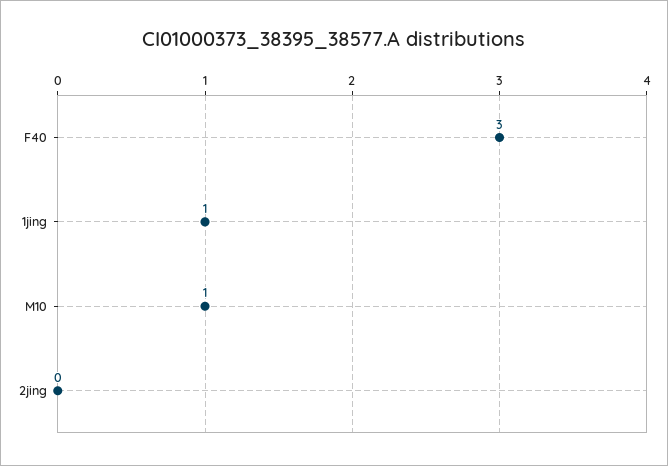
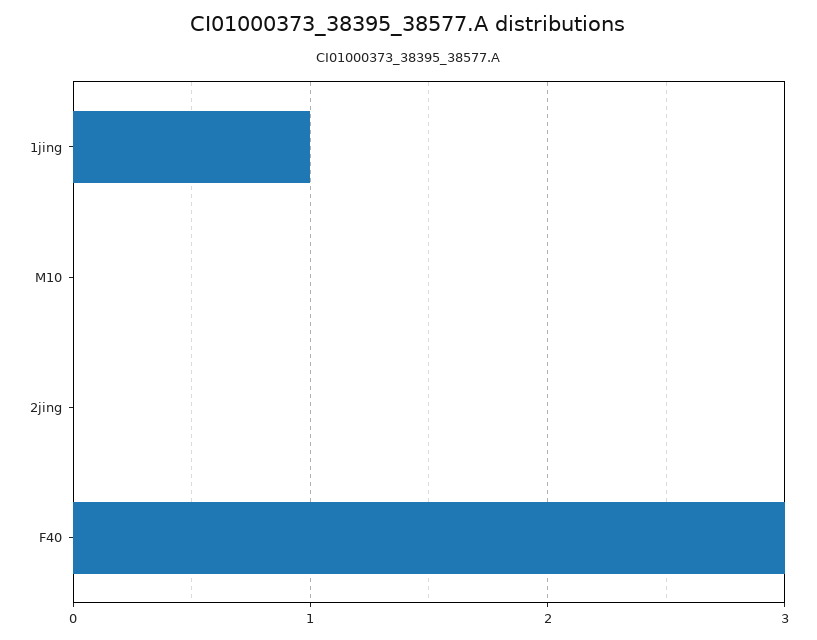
M10: 1 -> 0

